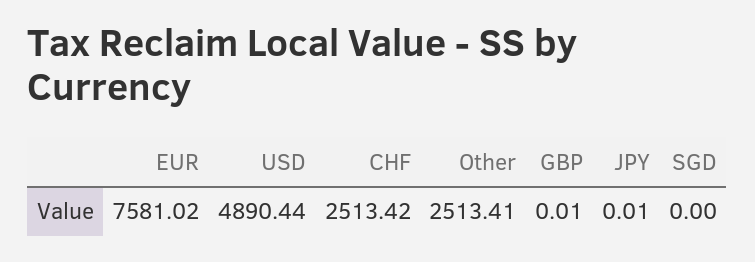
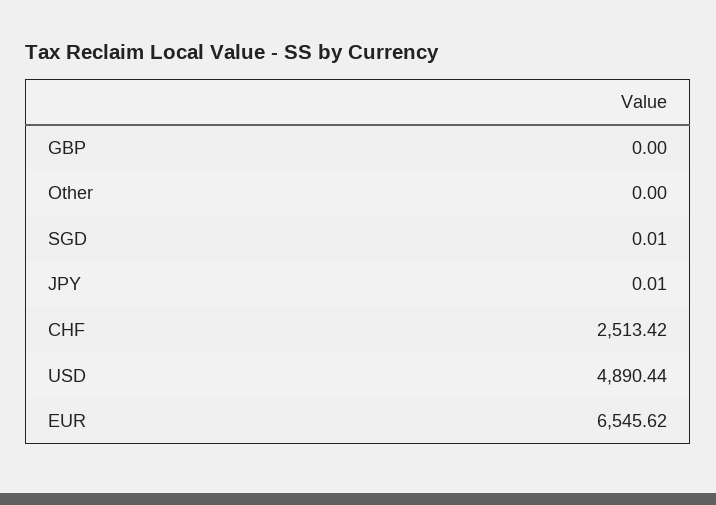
EUR: 7581.02 -> 6545.62
Other: 2513.41 -> 0
GBP: 0.01 -> 0
SGD: 0 -> 0.01

